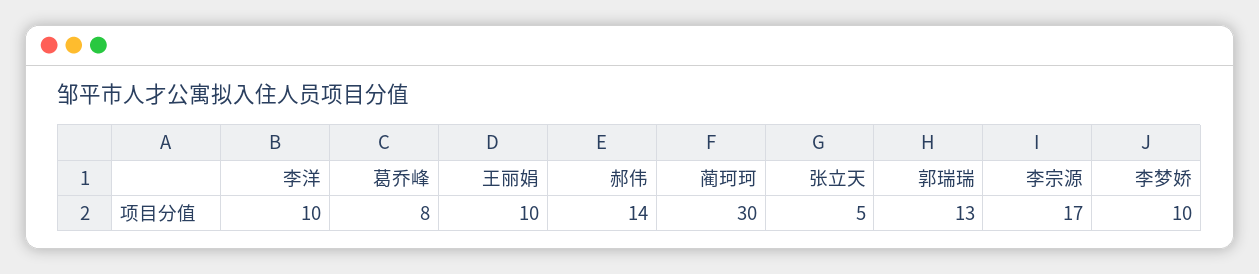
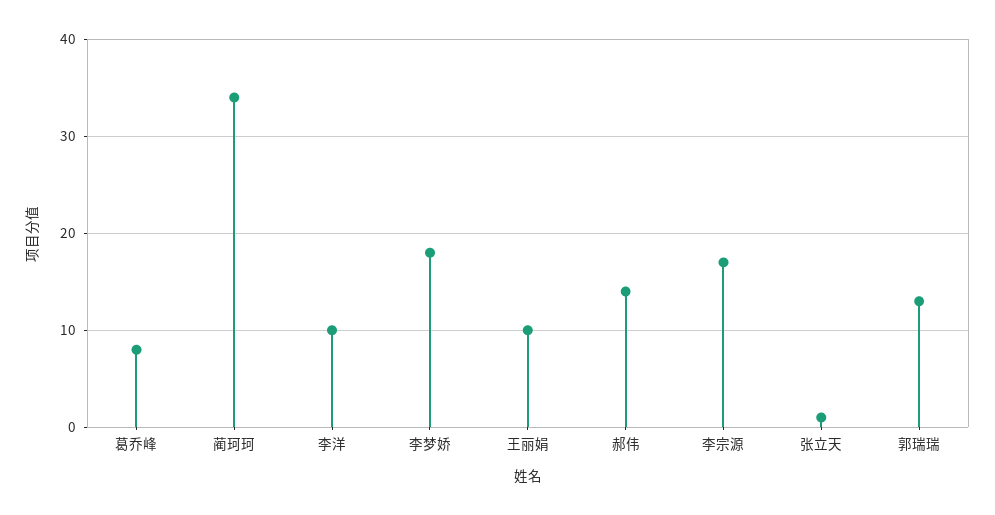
蔺珂珂: 30 -> 34
张立天: 5 -> 1
李梦娇: 10 -> 18

